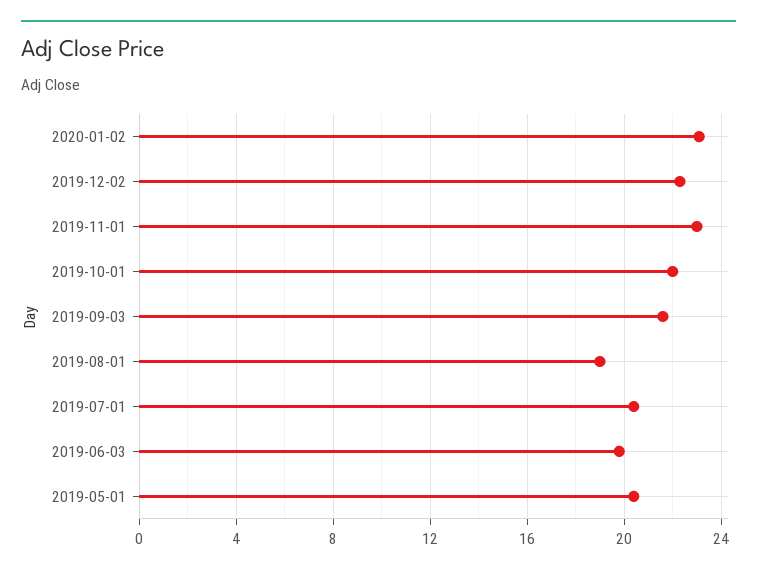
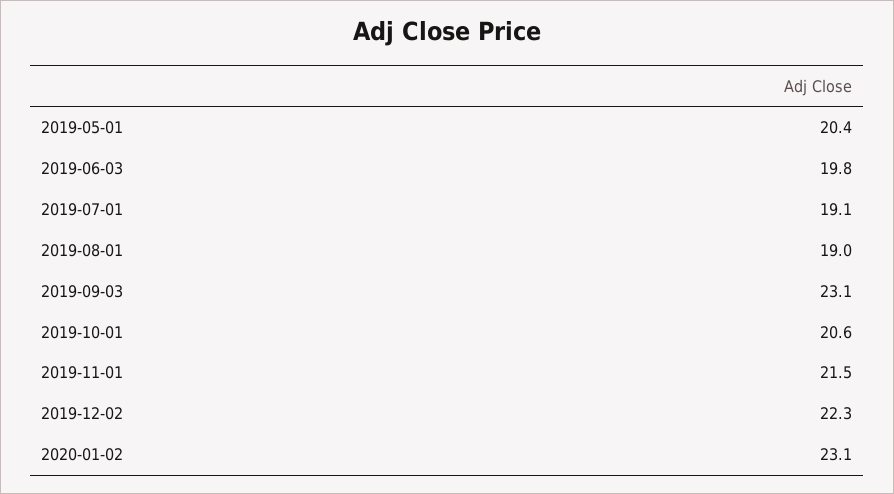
2019-11-01: 23 -> 21.5
2019-10-01: 22 -> 20.6
2019-09-03: 21.5 -> 23.1
2019-07-01: 20.5 -> 19.1

